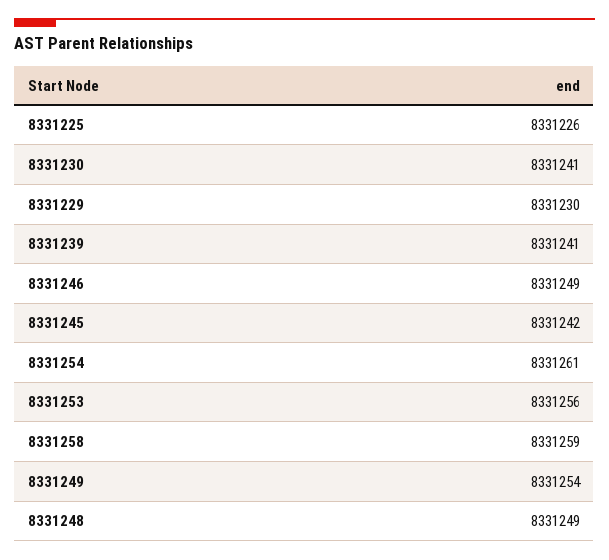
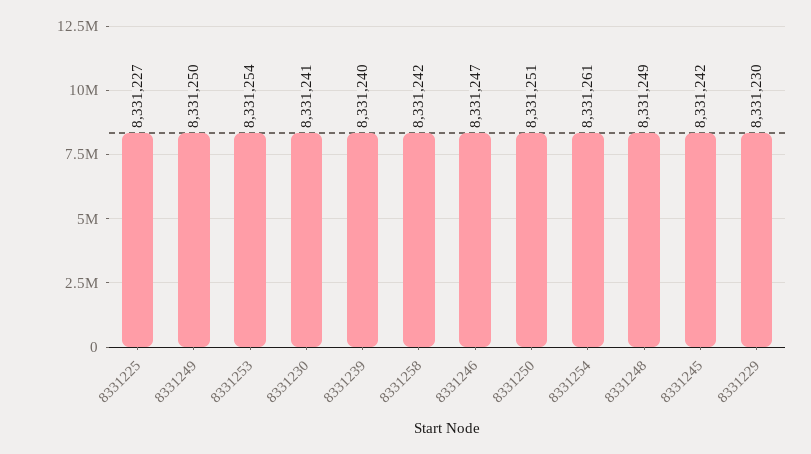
8331225: 8331226 -> 8331227
8331239: 8331241 -> 8331240
8331246: 8331249 -> 8331247
8331253: 8331256 -> 8331254
8331258: 8331259 -> 8331242
8331249: 8331254 -> 8331250
8331250: none -> 8331251

